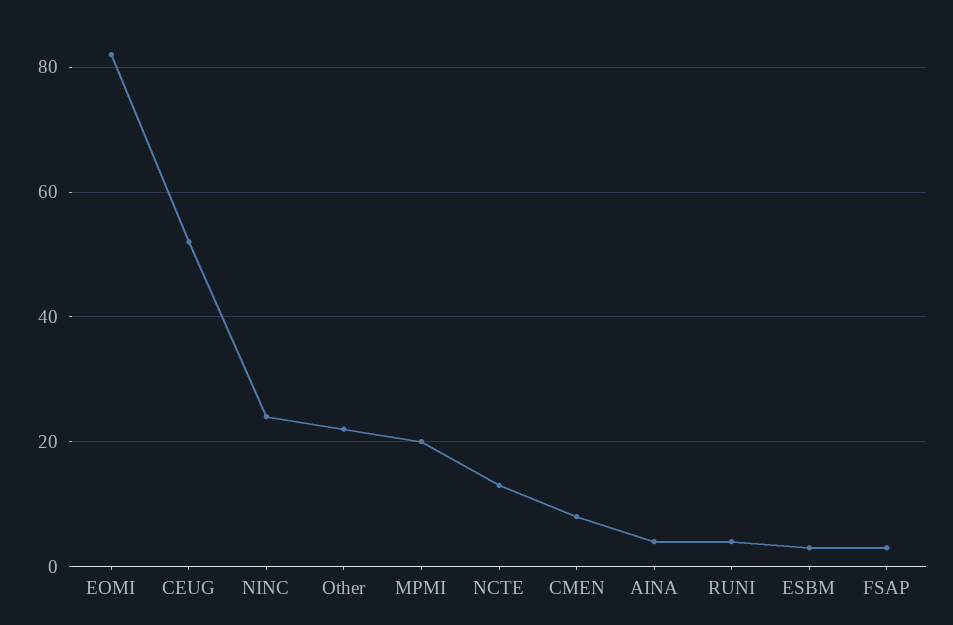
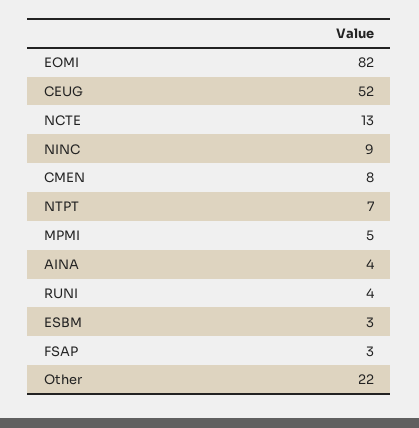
NINC: 25 -> 9
MPMI: 20 -> 5
NTPT: none -> 7

